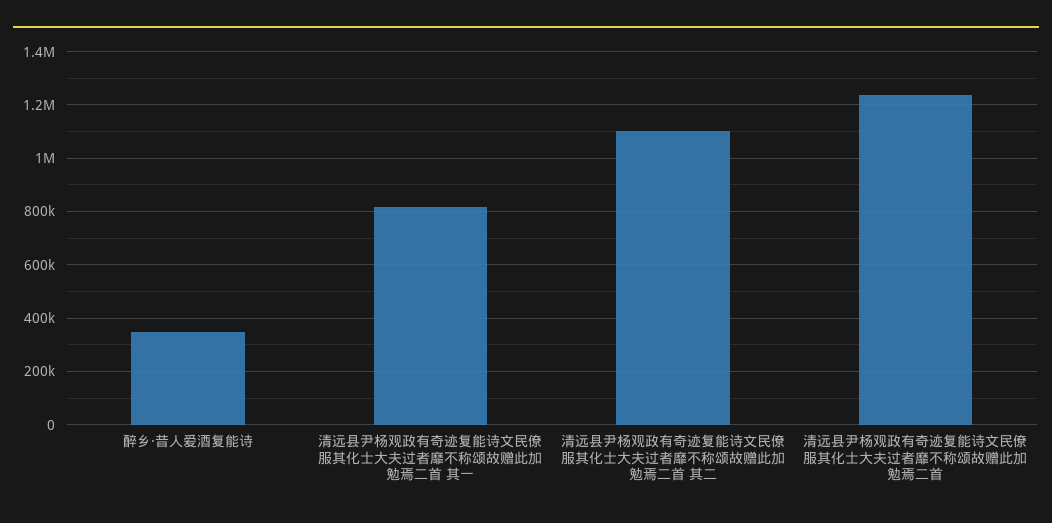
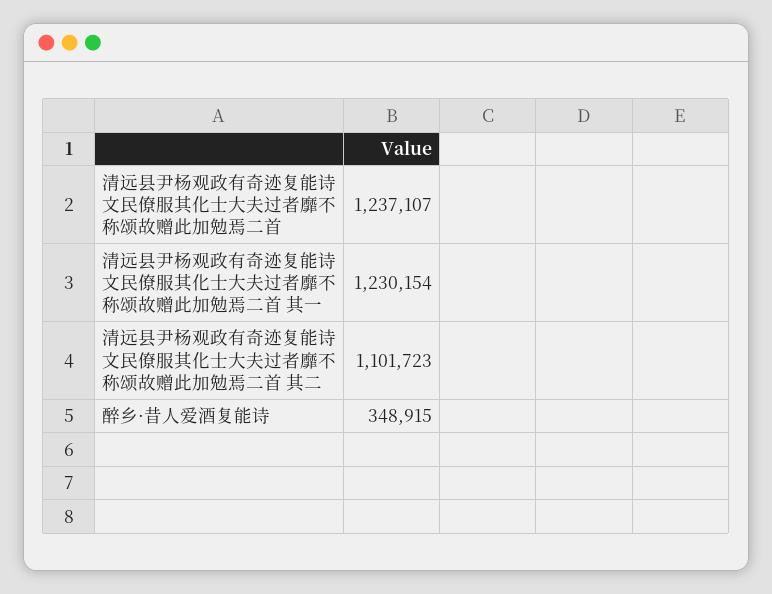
清远县尹杨观政有奇迹复能诗文民僚服其化士大夫过者靡不称颂故赠此加勉焉二首 其一: 825000 -> 1230154

